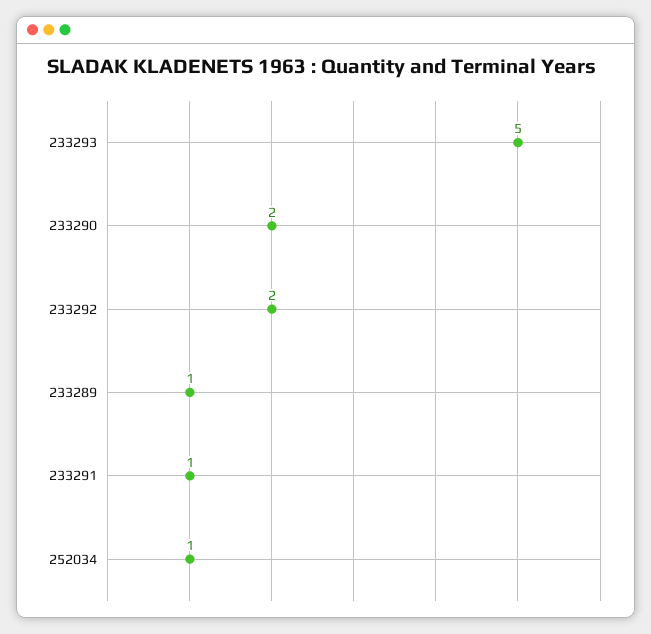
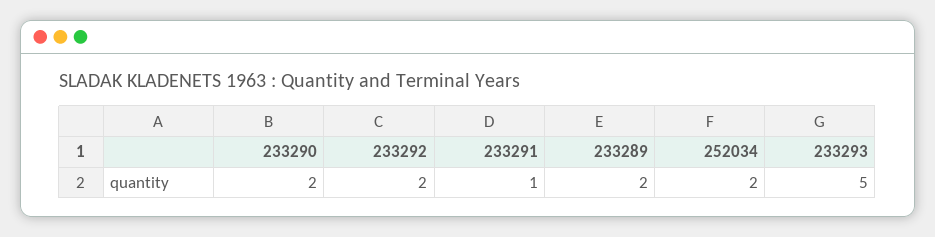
233289: 1 -> 2
252034: 1 -> 2

